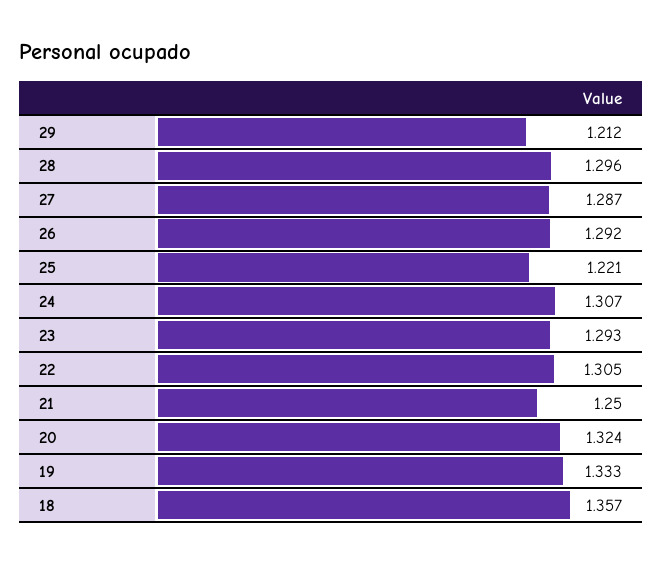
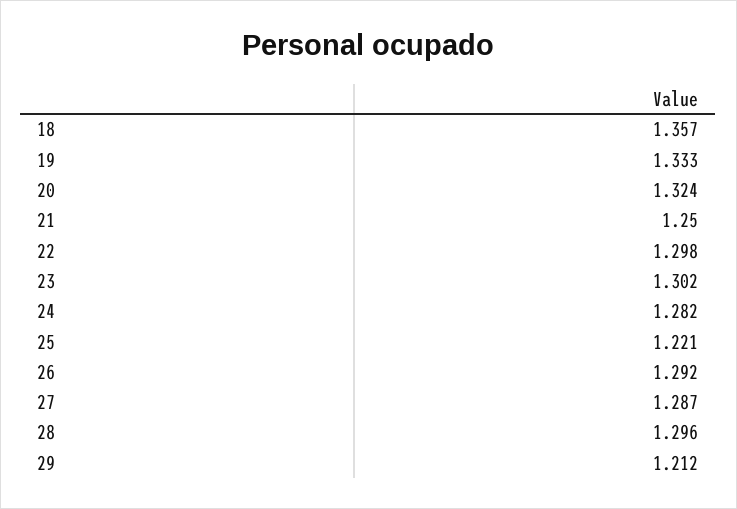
24: 1.307 -> 1.282
23: 1.293 -> 1.302
22: 1.305 -> 1.298

